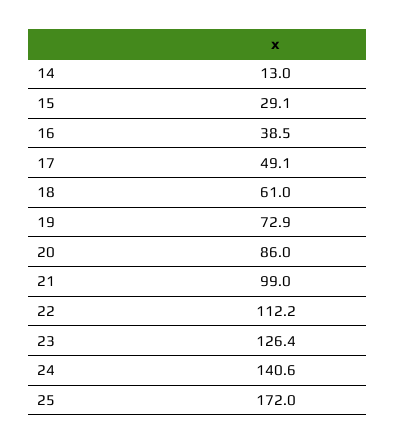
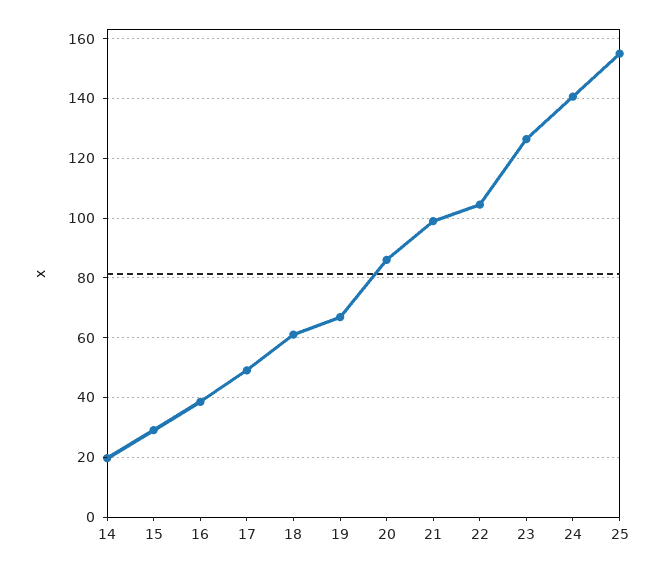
14: 13 -> 20
19: 72.9 -> 67.5
22: 112.2 -> 105
25: 172 -> 155

